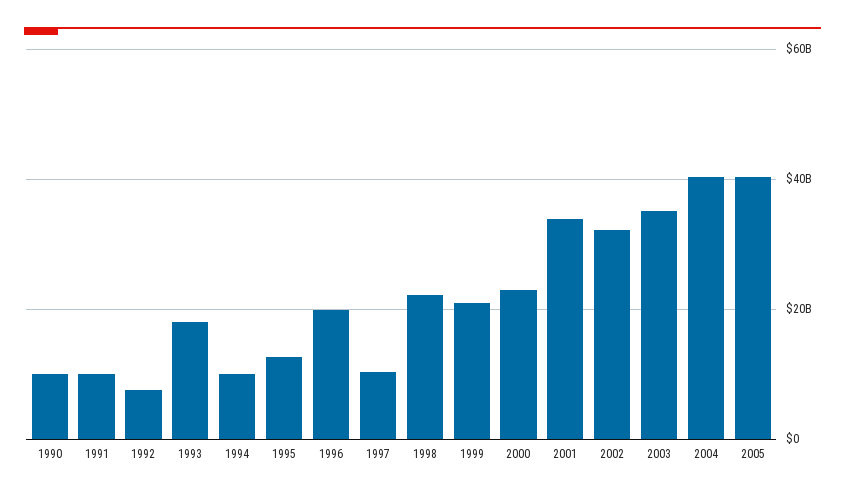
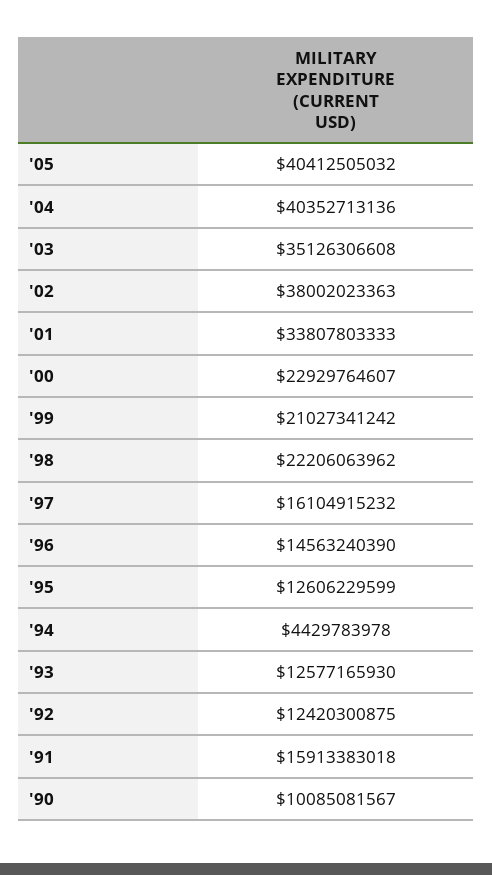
1991: 10000000000 -> 15913383018
1992: 8000000000 -> 12420300875
1993: 18000000000 -> 12577165930
1994: 10000000000 -> 4429783978
1996: 20000000000 -> 14563240390
1997: 10000000000 -> 16104915232
2002: 32000000000 -> 38002023363

